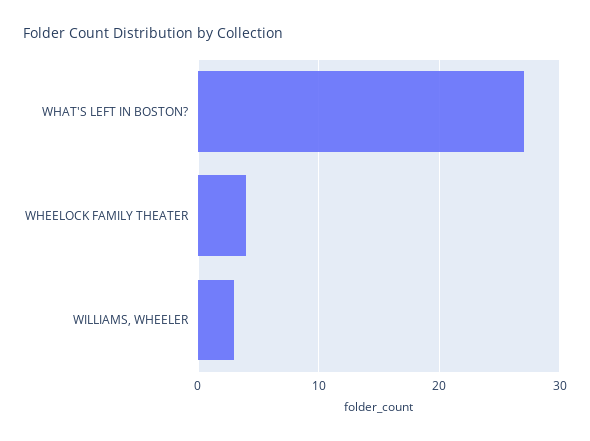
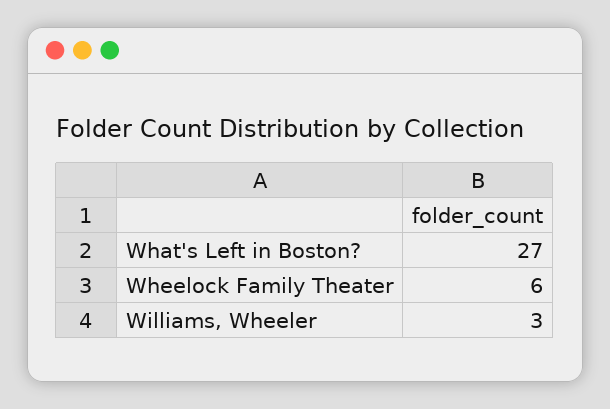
WHEELOCK FAMILY THEATER: 4 -> 6

